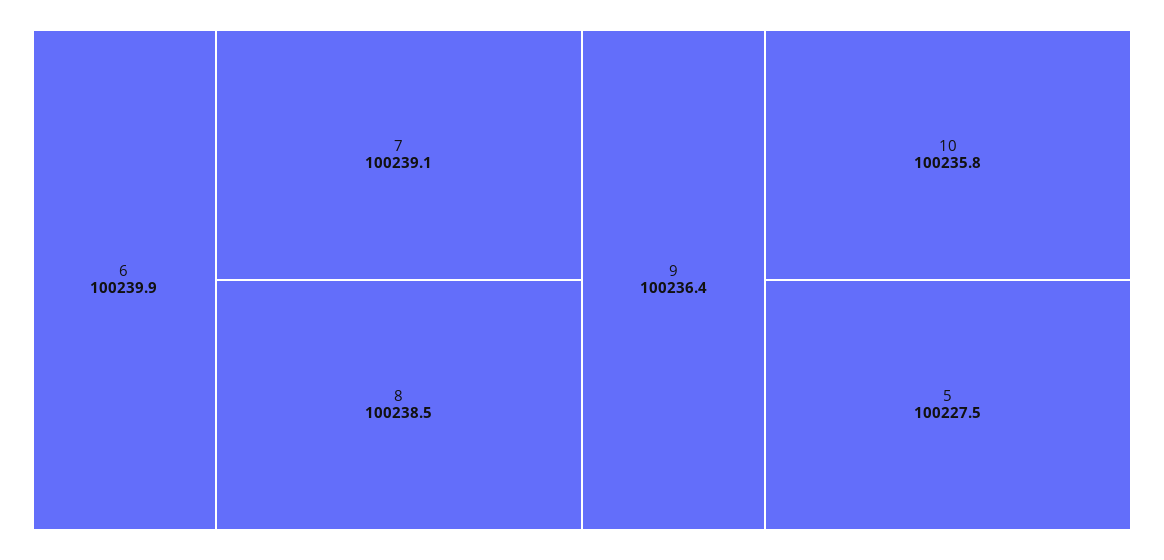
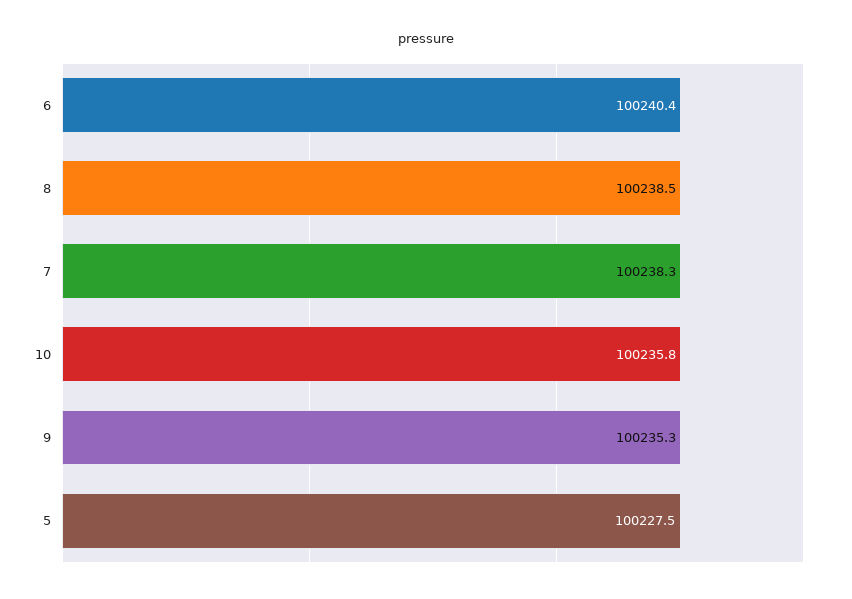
6: 100239.9 -> 100240.4
7: 100239.1 -> 100238.3
9: 100236.4 -> 100235.3

